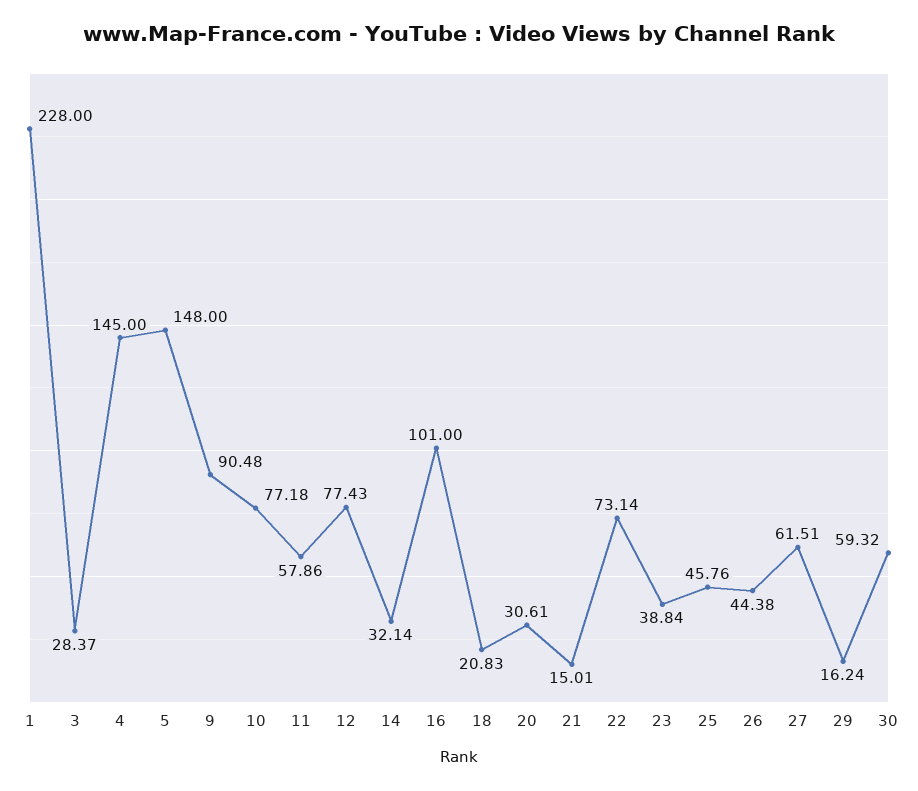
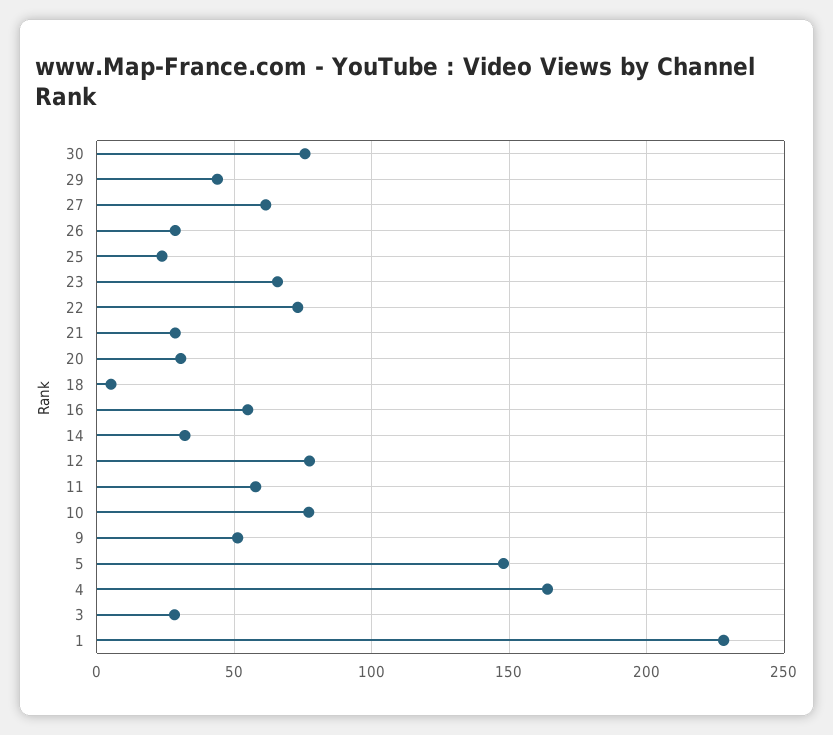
4: 145 -> 165
9: 90.48 -> 50
16: 101 -> 55
18: 20.83 -> 5
21: 15.01 -> 30
23: 38.84 -> 65
25: 45.76 -> 25
26: 44.38 -> 30
29: 16.24 -> 45
30: 59.32 -> 75

